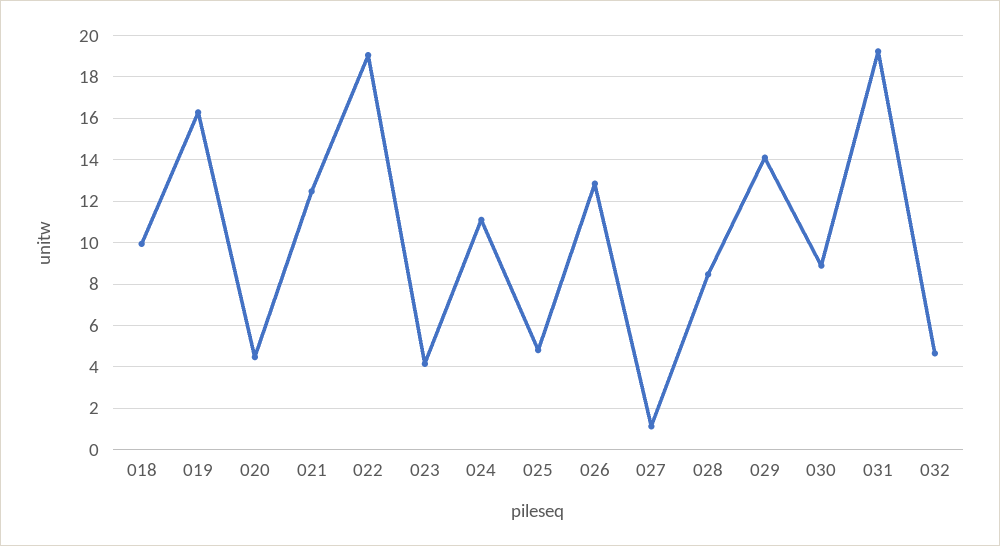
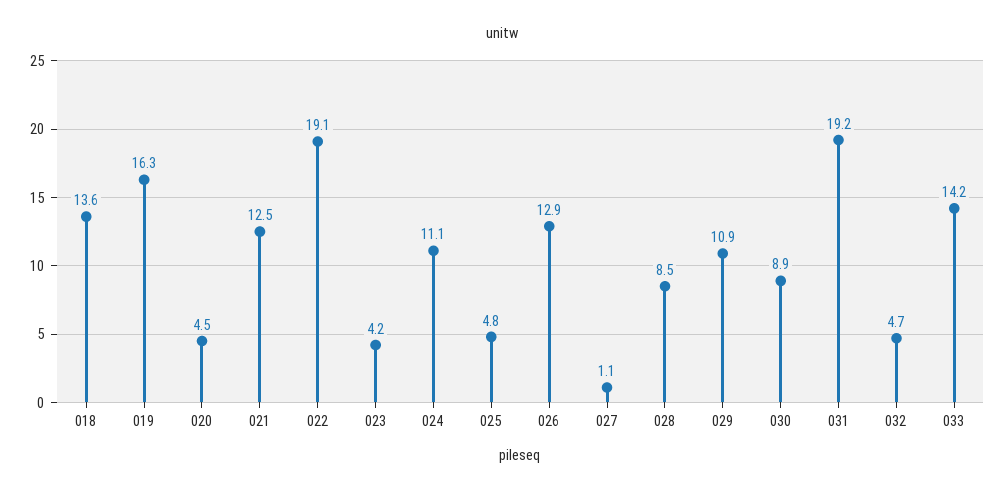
018: 10 -> 13.6
029: 14 -> 10.9
033: none -> 14.2

